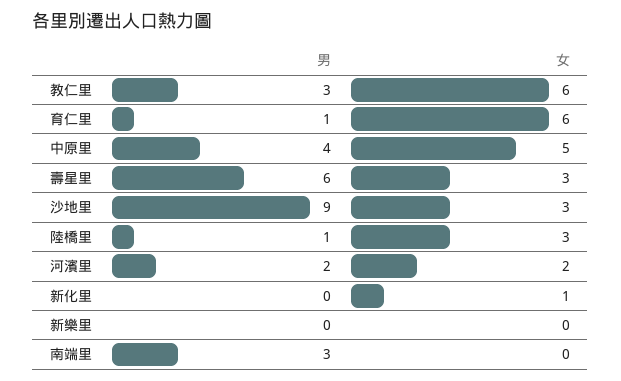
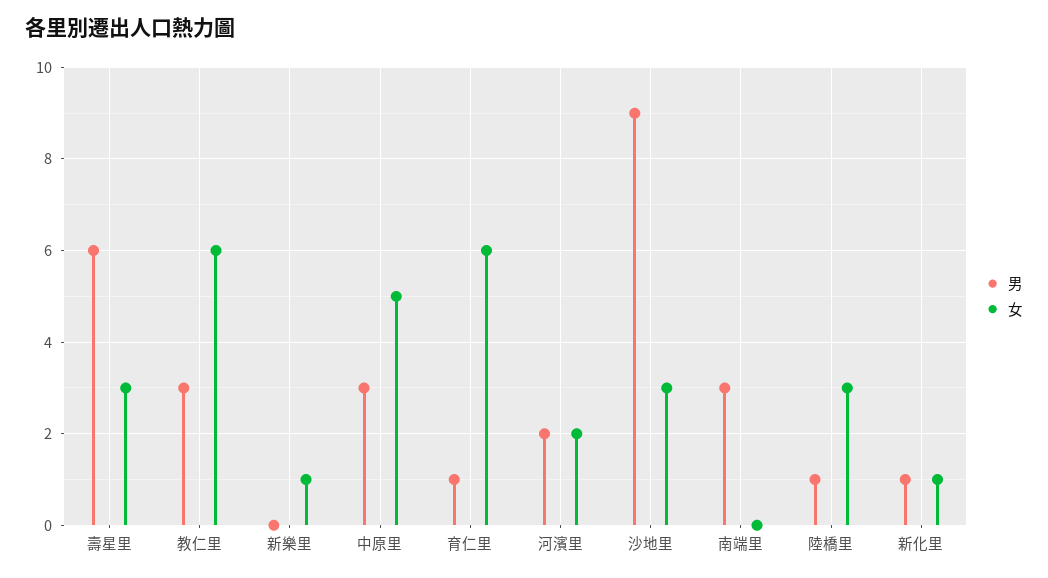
男, 中原里: 4 -> 3
男, 新化里: 0 -> 1
女, 新樂里: 0 -> 1

